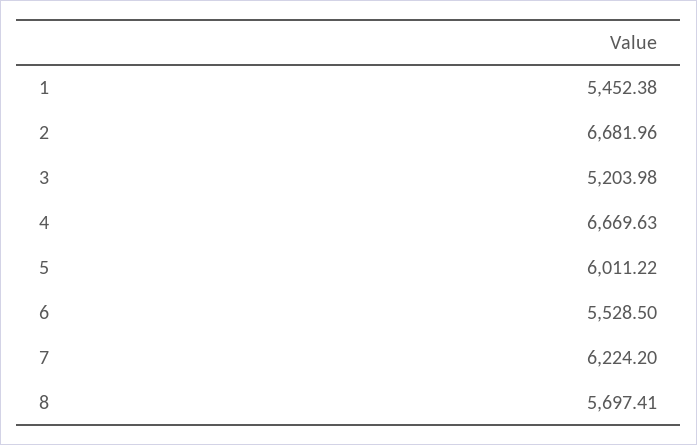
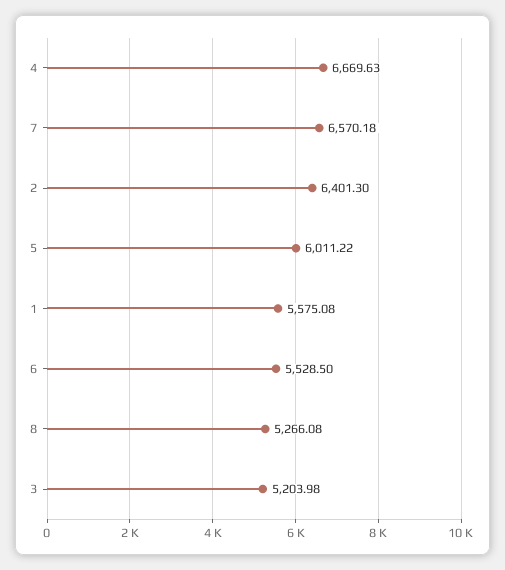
1: 5452.38 -> 5575.08
2: 6681.96 -> 6401.3
7: 6224.2 -> 6570.18
8: 5697.41 -> 5266.08

